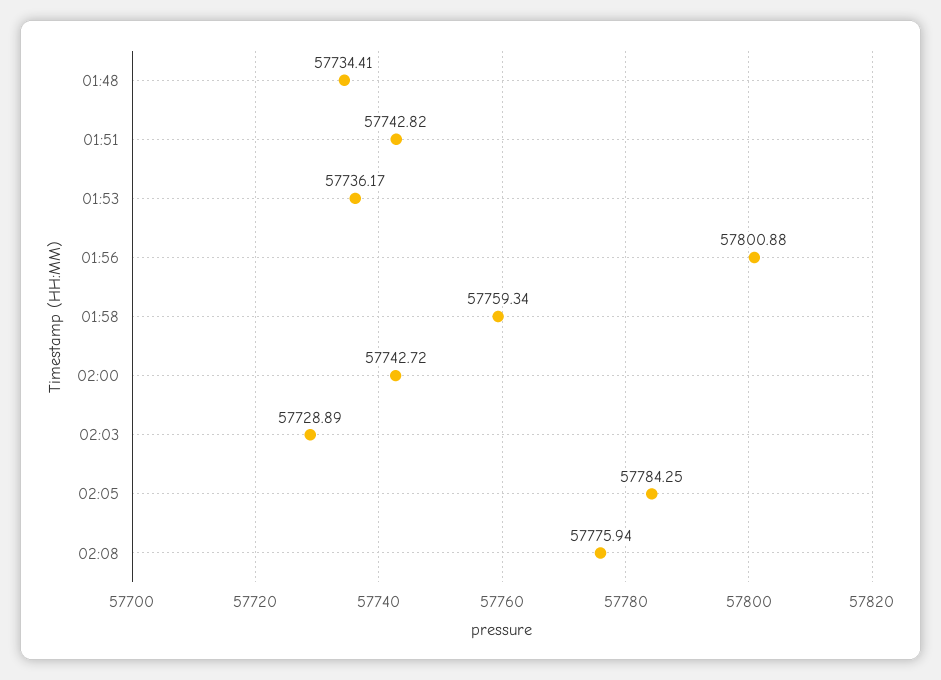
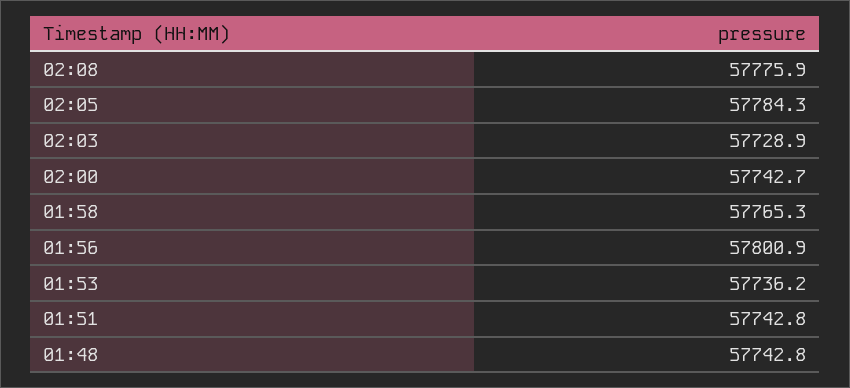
01:48: 57734.41 -> 57742.8
01:58: 57759.34 -> 57765.3

